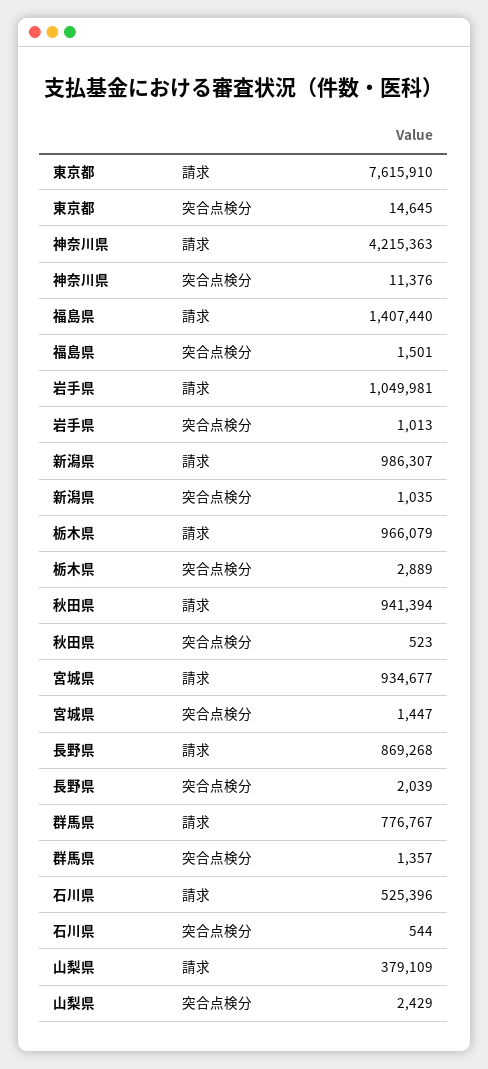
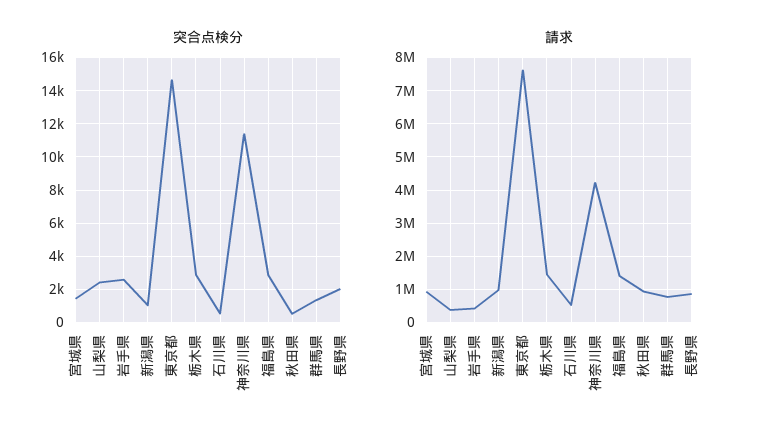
突合点検分, 福島県: 1501 -> 3000
請求, 岩手県: 1049981 -> 400000
突合点検分, 岩手県: 1013 -> 2500
請求, 栃木県: 966079 -> 1400000

